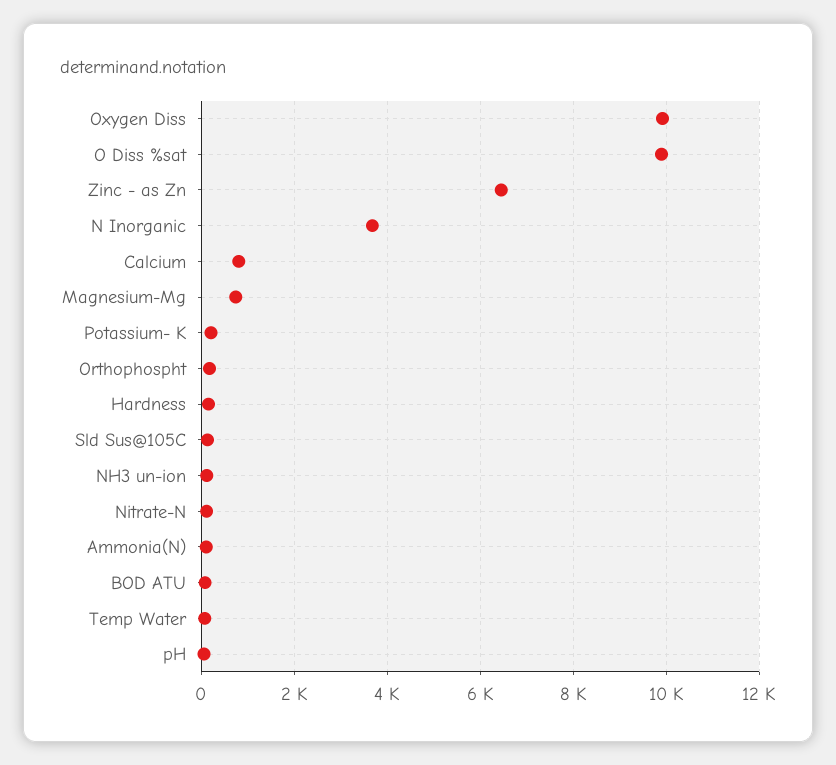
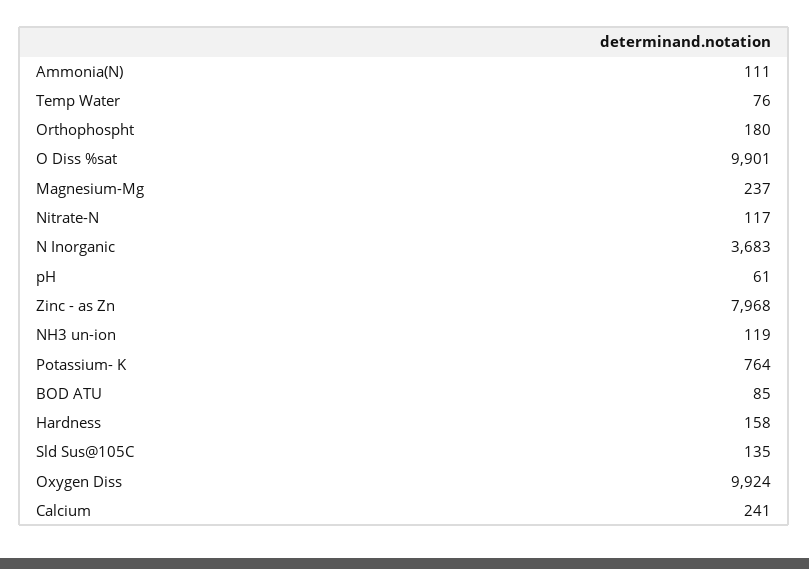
Zinc - as Zn: 6400 -> 7968
Calcium: 800 -> 241
Magnesium-Mg: 800 -> 237
Potassium- K: 200 -> 764

